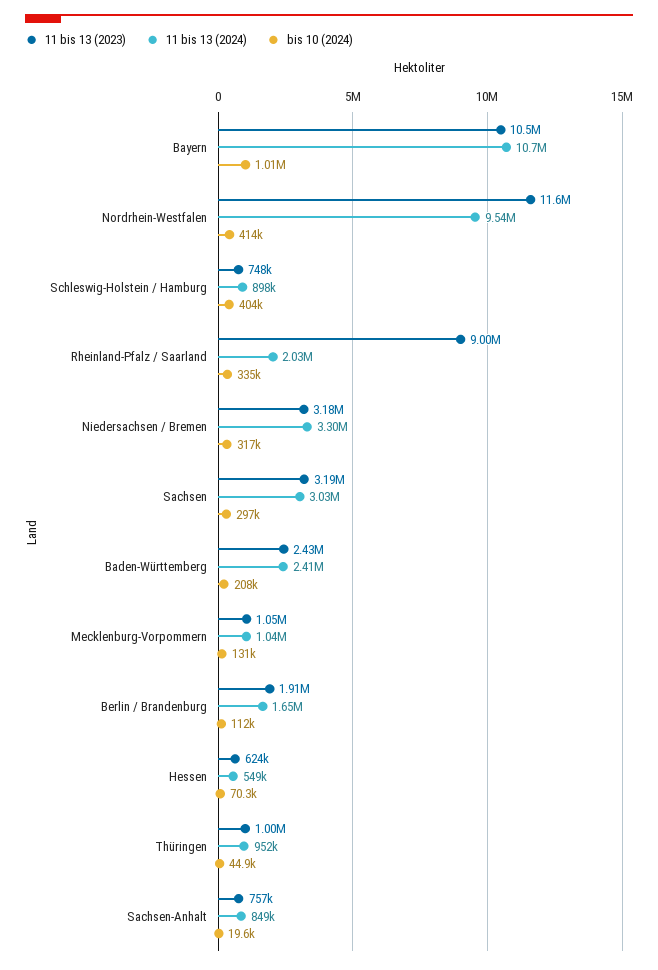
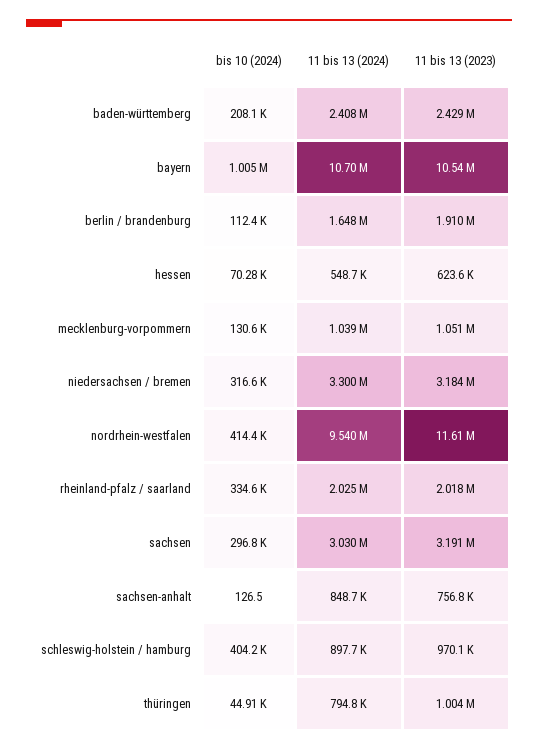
11 bis 13 (2023), Schleswig-Holstein / Hamburg: 748000 -> 970100
11 bis 13 (2023), Rheinland-Pfalz / Saarland: 9000000 -> 2018000
11 bis 13 (2024), Thüringen: 952000 -> 794800
bis 10 (2024), Sachsen-Anhalt: 19600 -> 126.5

